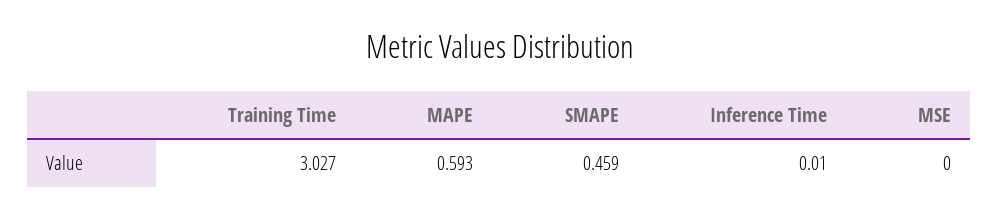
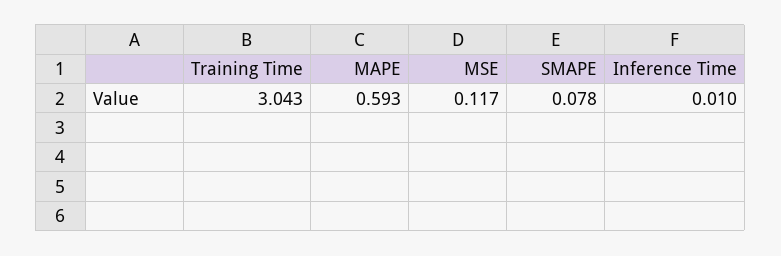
Training Time: 3.027 -> 3.043
SMAPE: 0.459 -> 0.078
MSE: 0 -> 0.117

